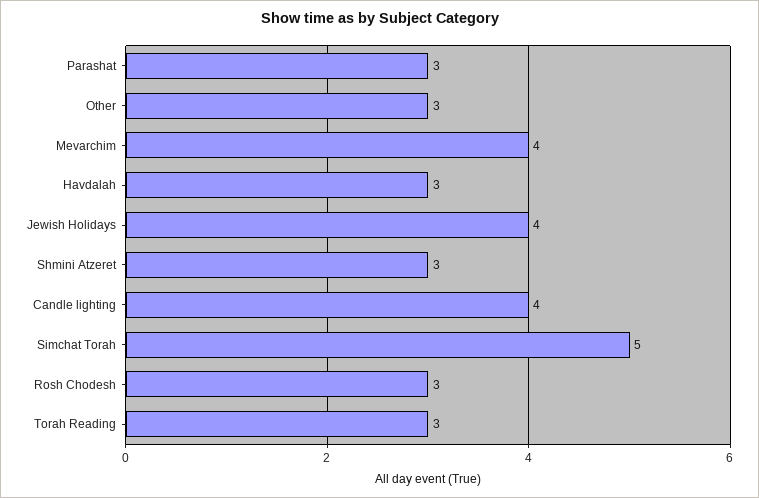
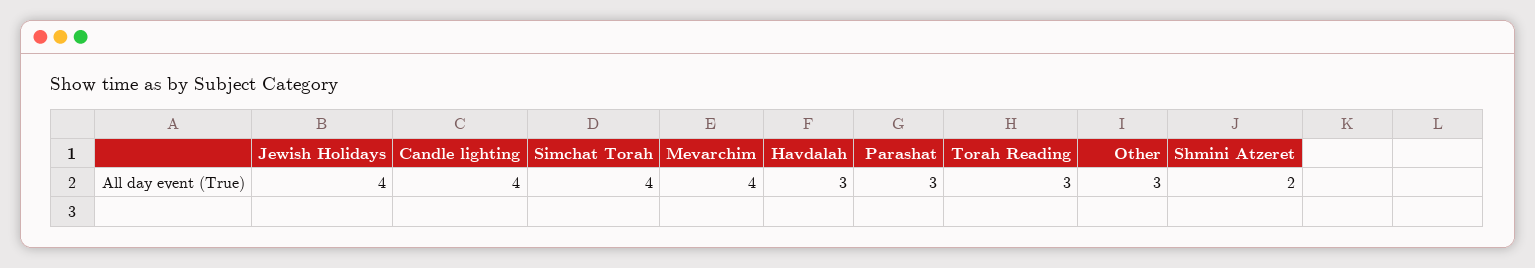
Shmini Atzeret: 3 -> 2
Simchat Torah: 5 -> 4
Rosh Chodesh: 3 -> none

